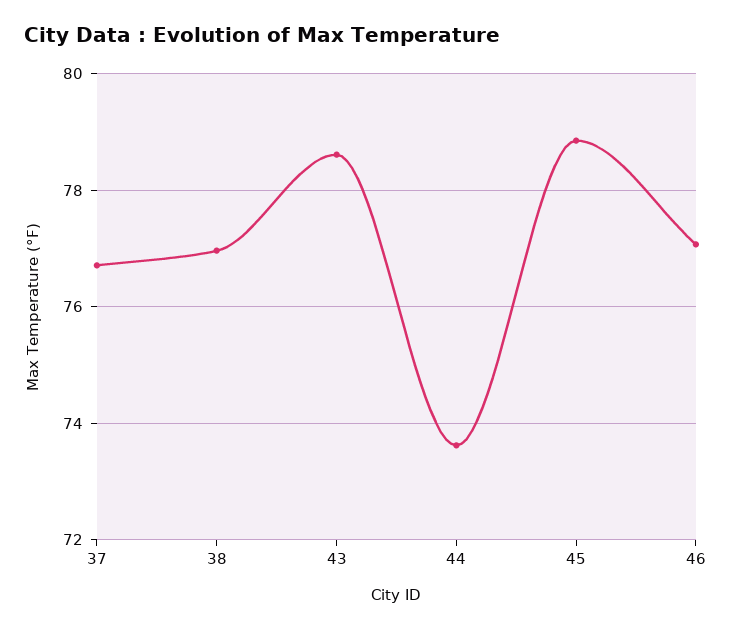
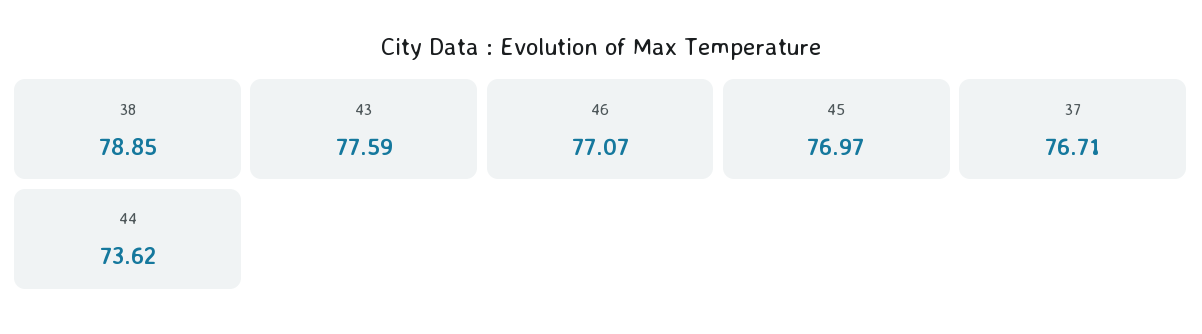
38: 77 -> 78.85
43: 78.6 -> 77.59
45: 78.8 -> 76.97

